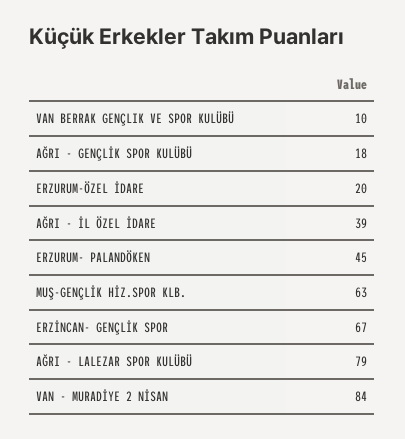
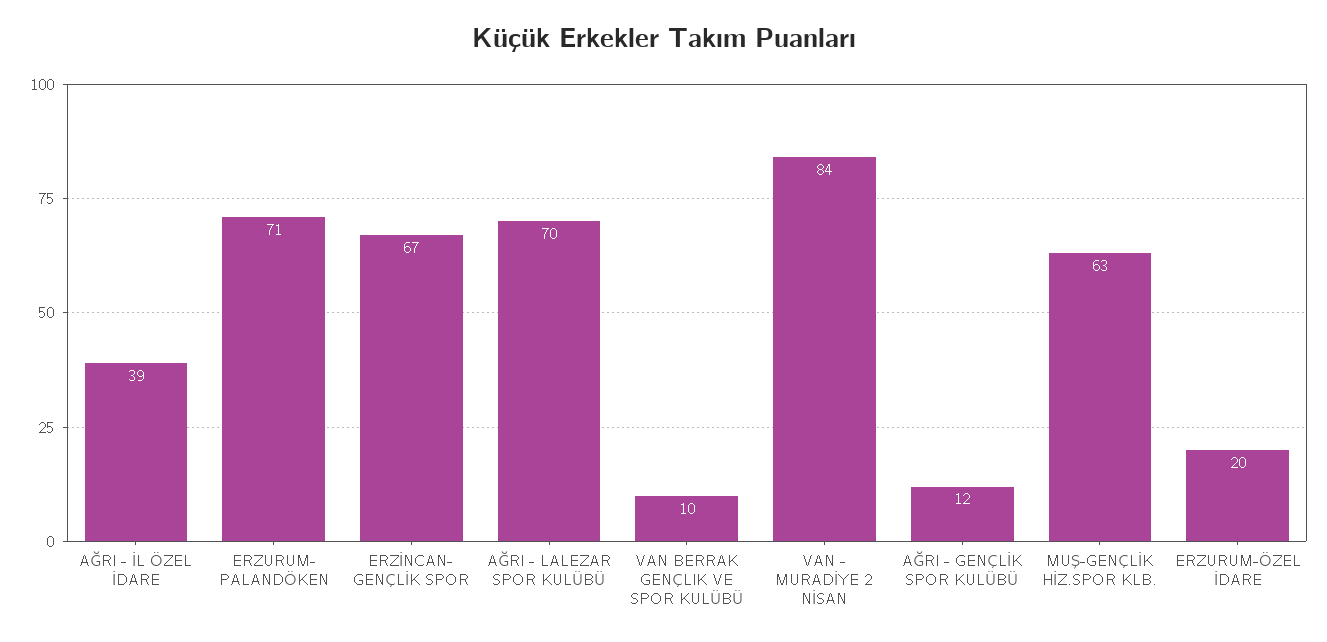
AĞRI - GENÇLİK SPOR KULÜBÜ: 18 -> 12
ERZURUM- PALANDÖKEN: 45 -> 71
AĞRI - LALEZAR SPOR KULÜBÜ: 79 -> 70

